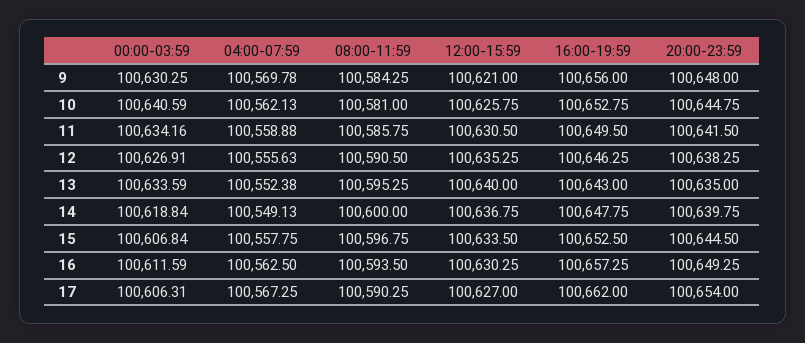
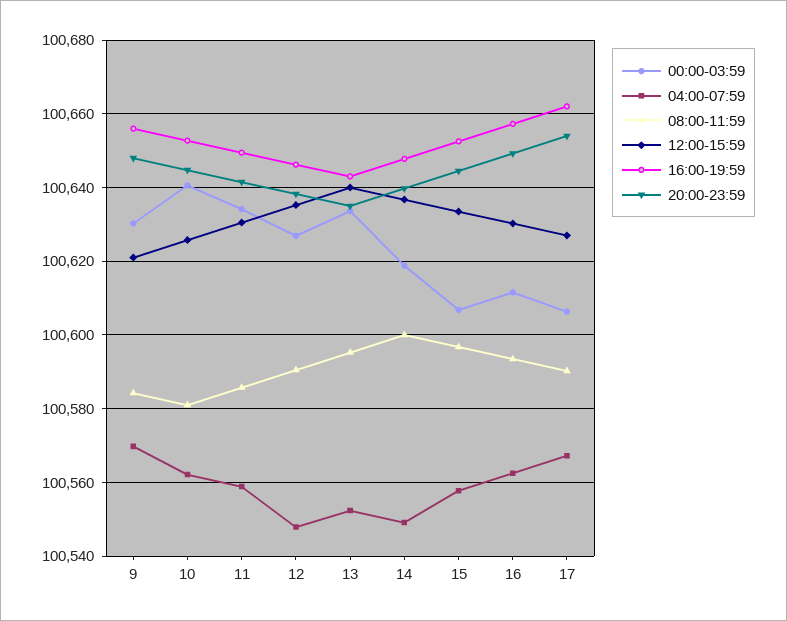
04:00-07:59, 12: 100555.63 -> 100548

